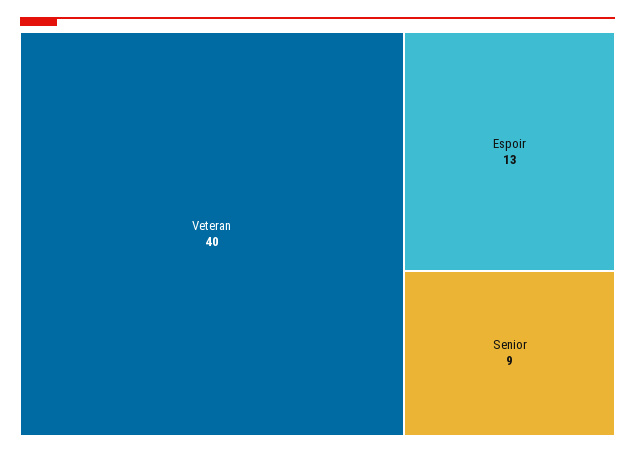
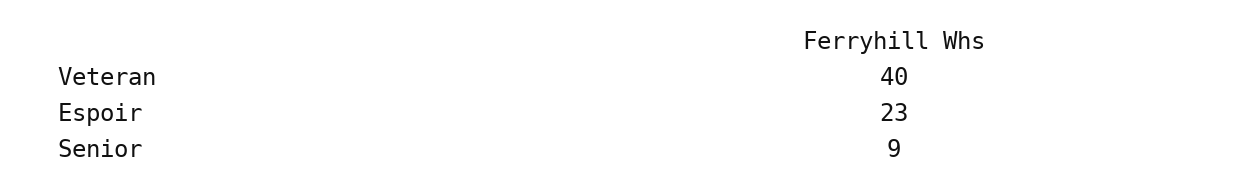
Espoir: 13 -> 23

